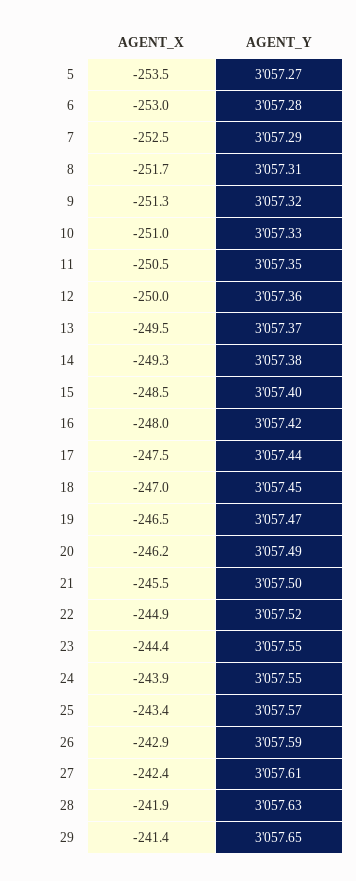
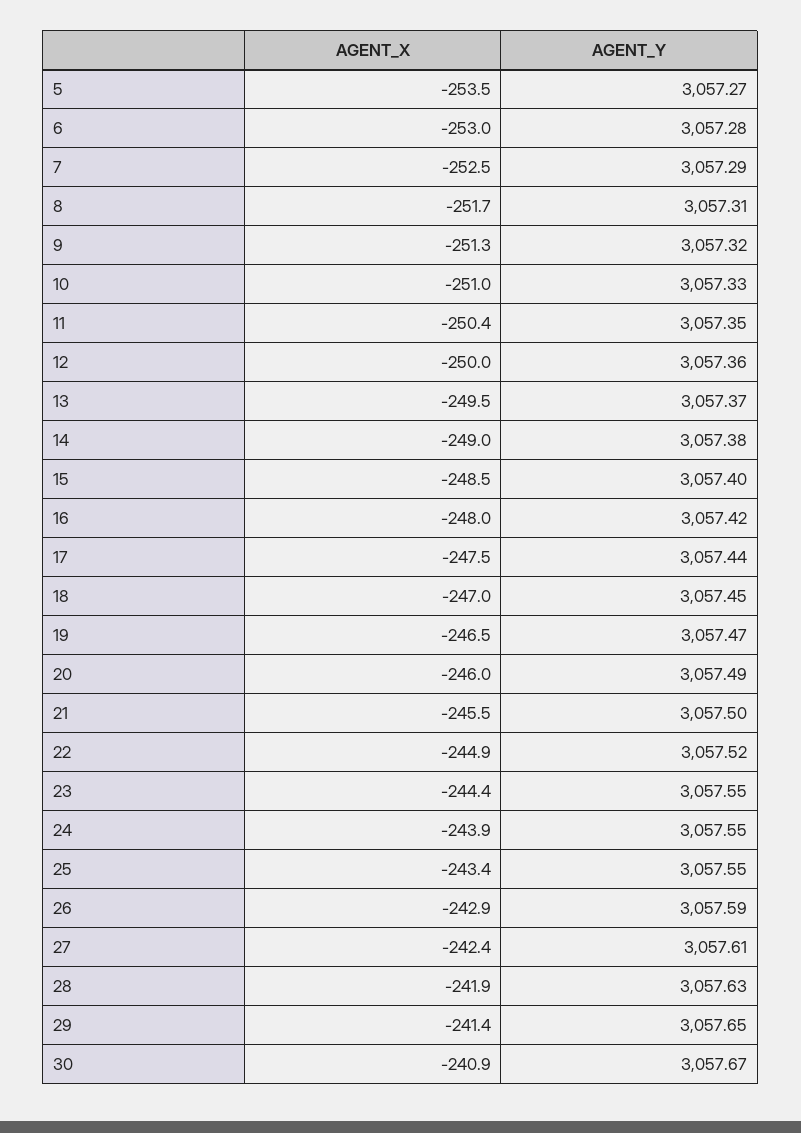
AGENT_X, 11: -250.5 -> -250.4
AGENT_X, 14: -249.3 -> -249
AGENT_X, 20: -246.2 -> -246
AGENT_Y, 25: 3057.57 -> 3057.55
AGENT_X, 30: none -> -240.9
AGENT_Y, 30: none -> 3057.67

